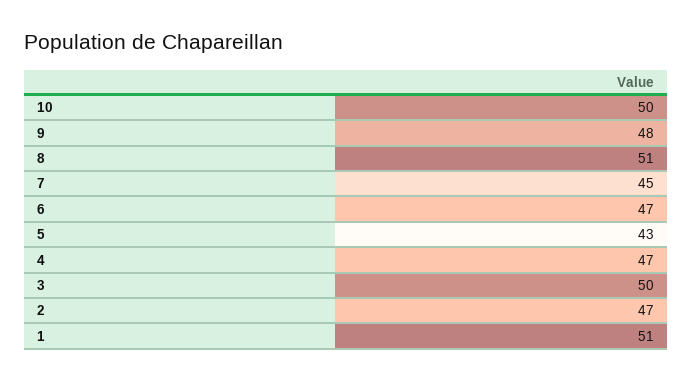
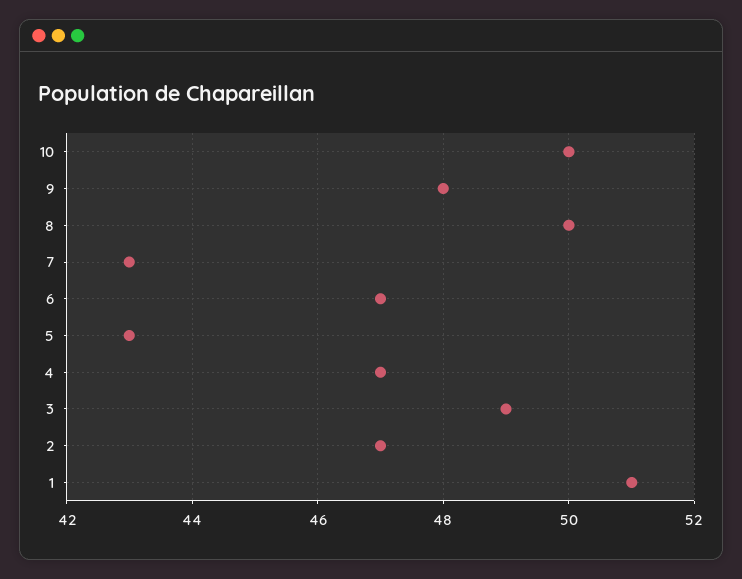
8: 51 -> 50
7: 45 -> 43
3: 50 -> 49

